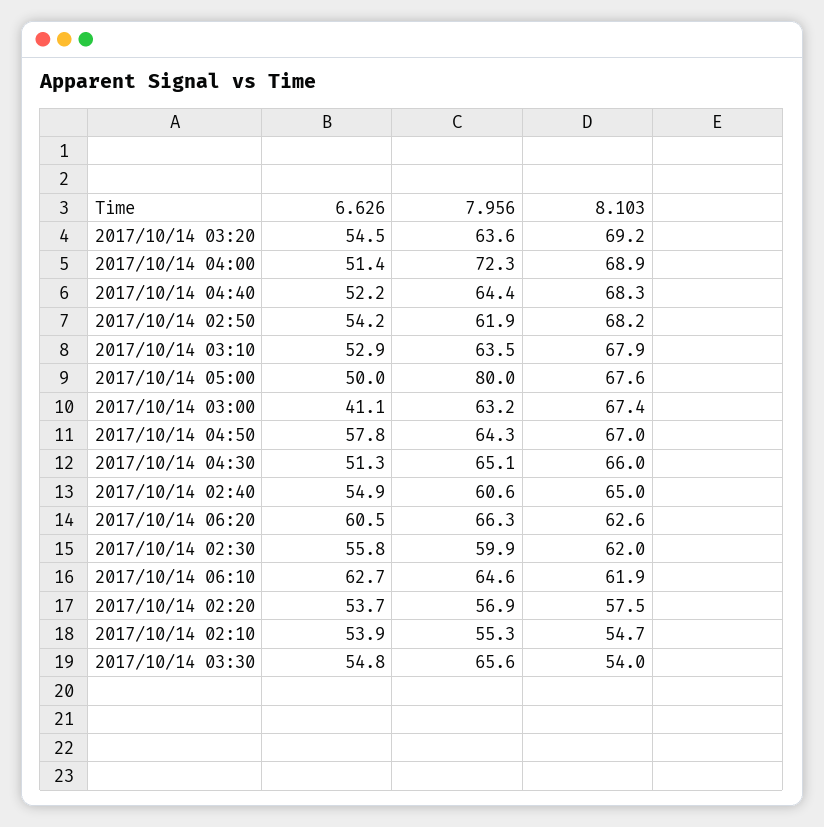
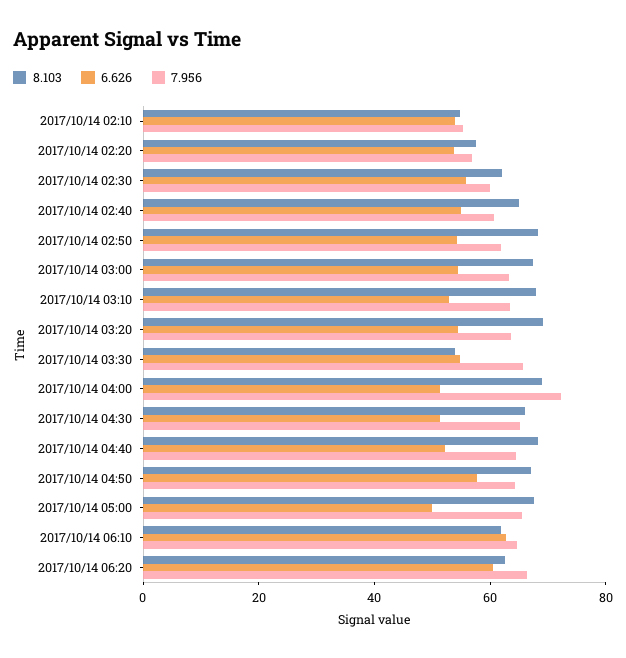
7.956, 2017/10/14 05:00: 80 -> 65
6.626, 2017/10/14 03:00: 41.1 -> 55

